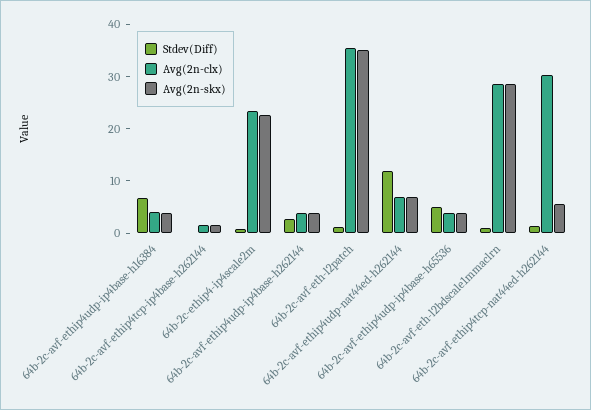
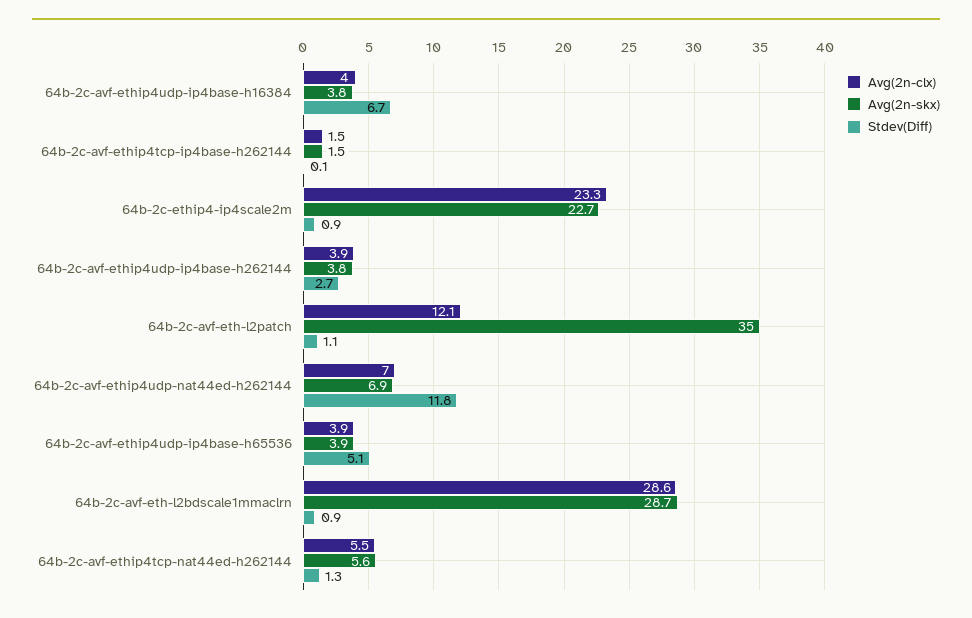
Avg(2n-clx), 64b-2c-avf-eth-l2patch: 36 -> 12.1
Avg(2n-clx), 64b-2c-avf-ethip4tcp-nat44ed-h262144: 30 -> 5.5

